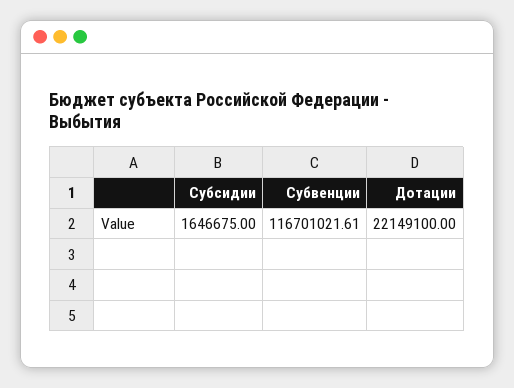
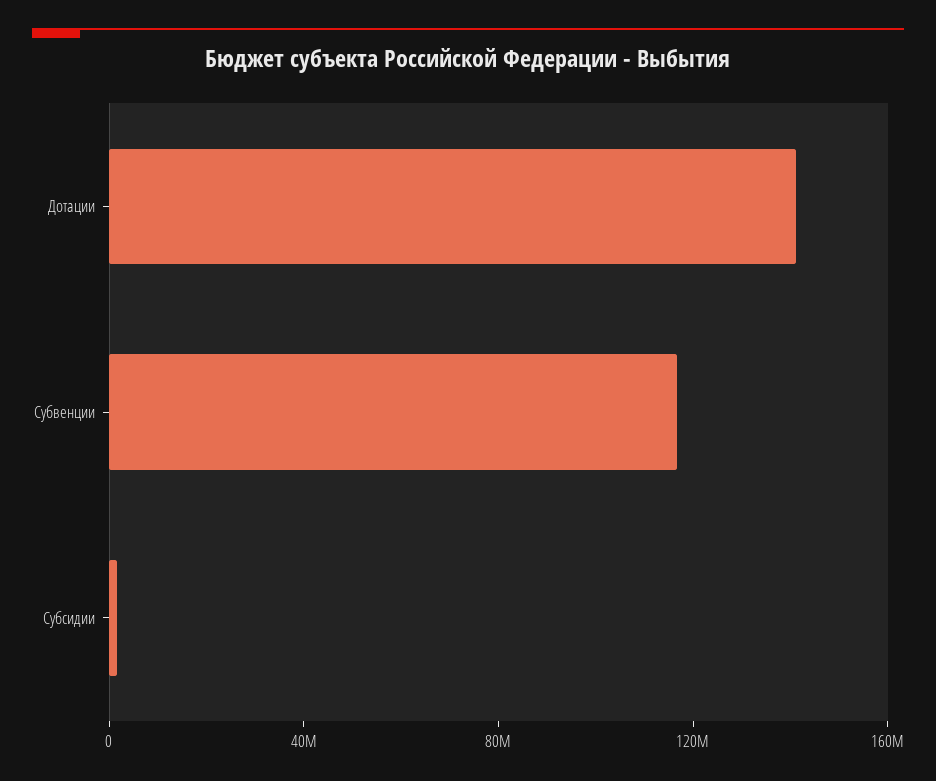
Дотации: 22149100 -> 140000000

